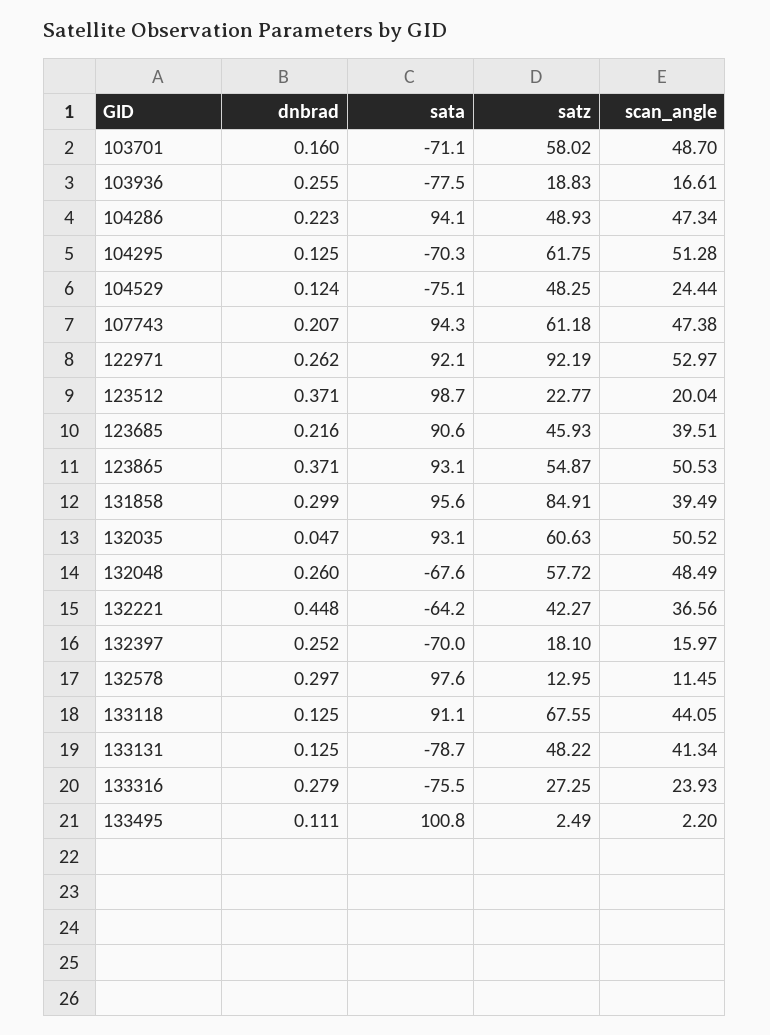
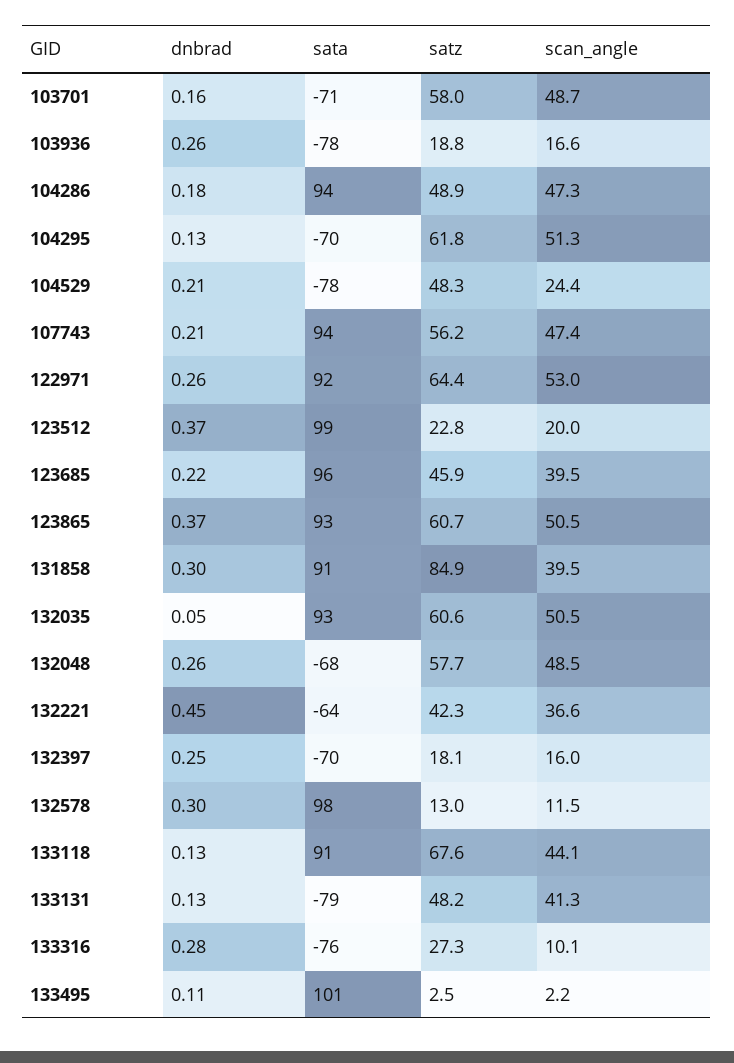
dnbrad, 104286: 0.223 -> 0.18
dnbrad, 104529: 0.124 -> 0.21
sata, 104529: -75.1 -> -78
satz, 107743: 61.18 -> 56.2
satz, 122971: 92.19 -> 64.4
sata, 123685: 90.6 -> 96
satz, 123865: 54.87 -> 60.7
sata, 131858: 95.6 -> 91
scan_angle, 133316: 23.93 -> 10.1

